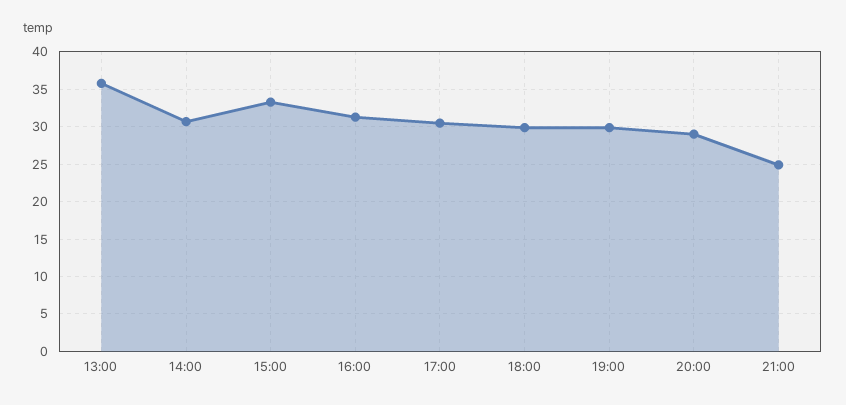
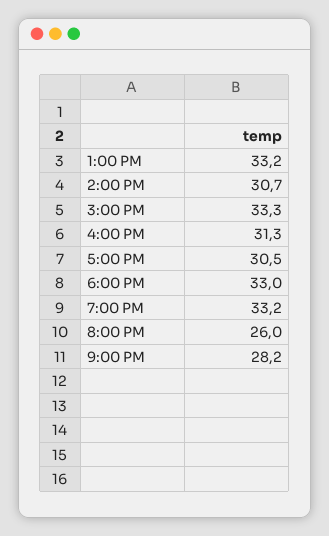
13:00: 36 -> 33.2
18:00: 30 -> 33
19:00: 30 -> 33.2
20:00: 29 -> 26
21:00: 25 -> 28.2

